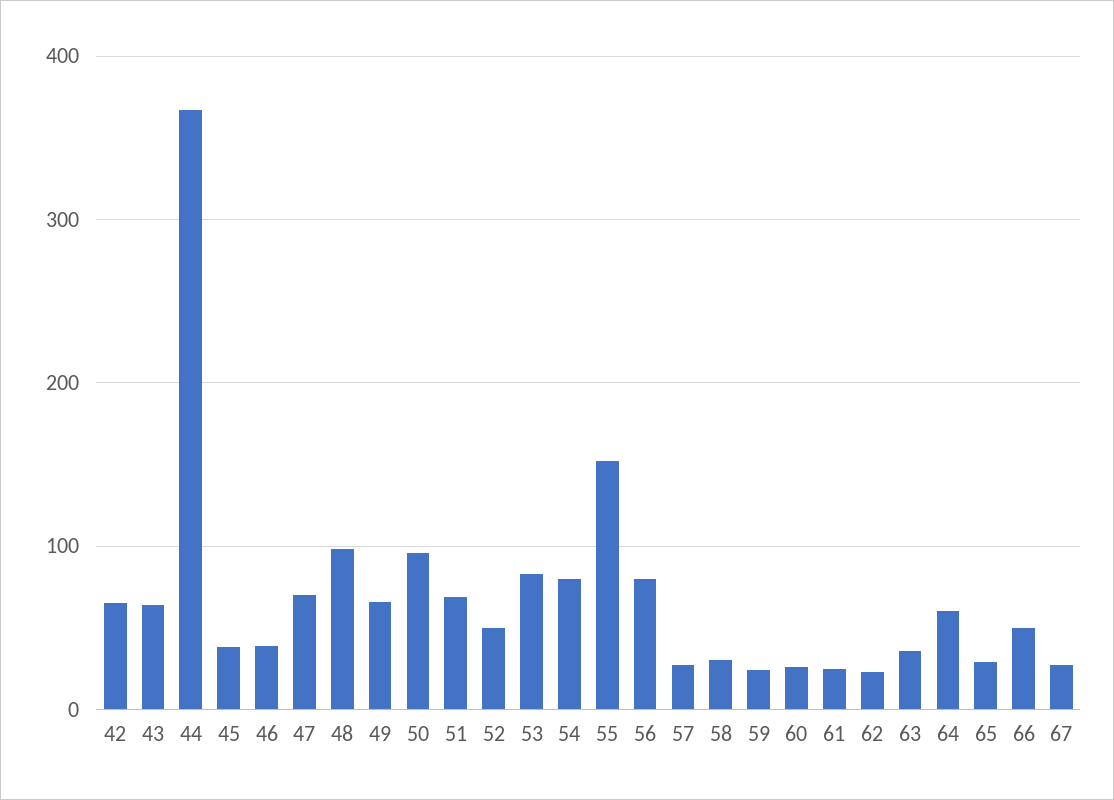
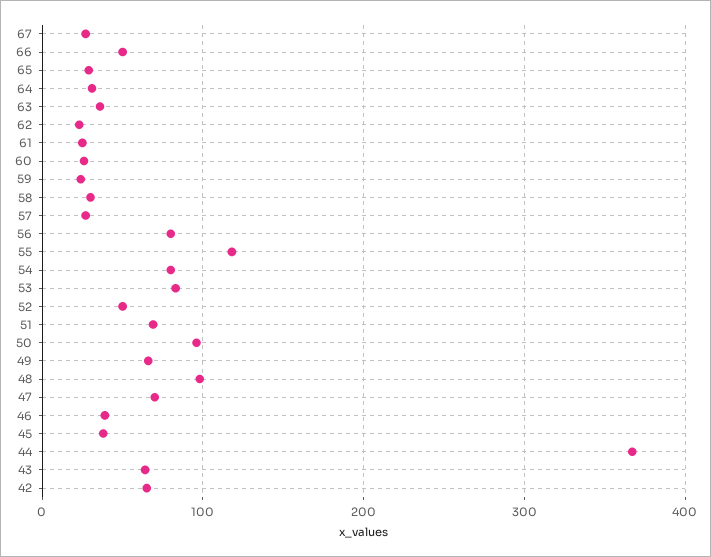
55: 150 -> 120
64: 60 -> 30

